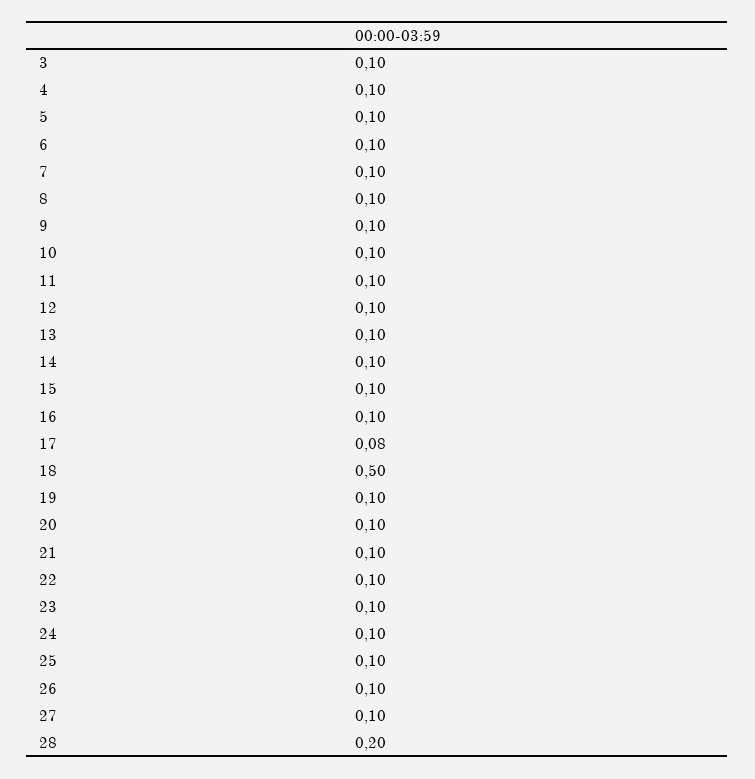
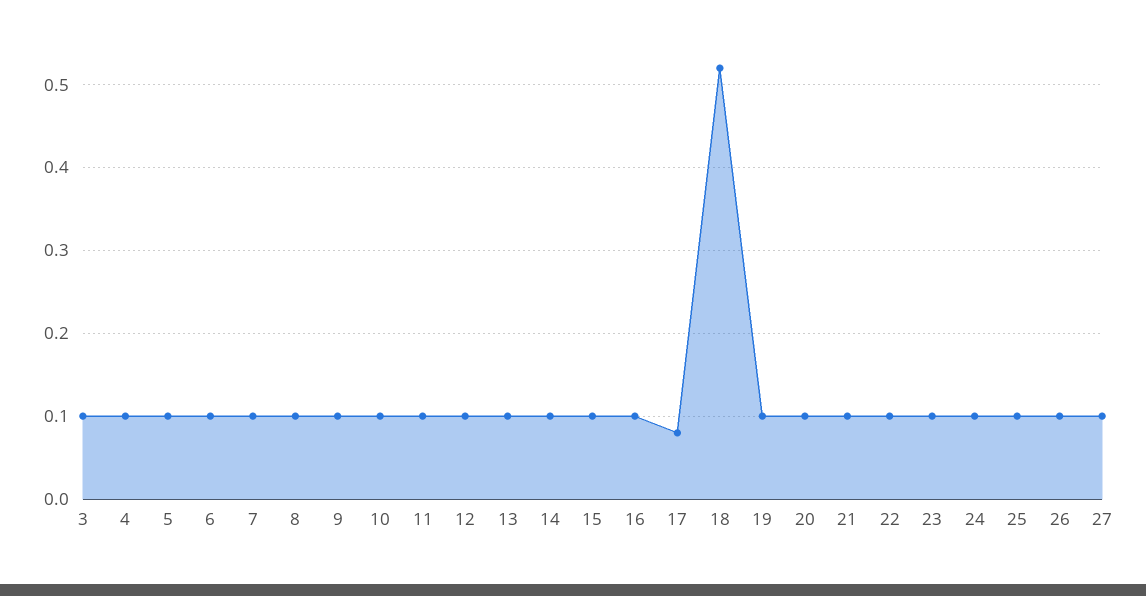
18: 0.5 -> 0.52
28: 0.2 -> none

